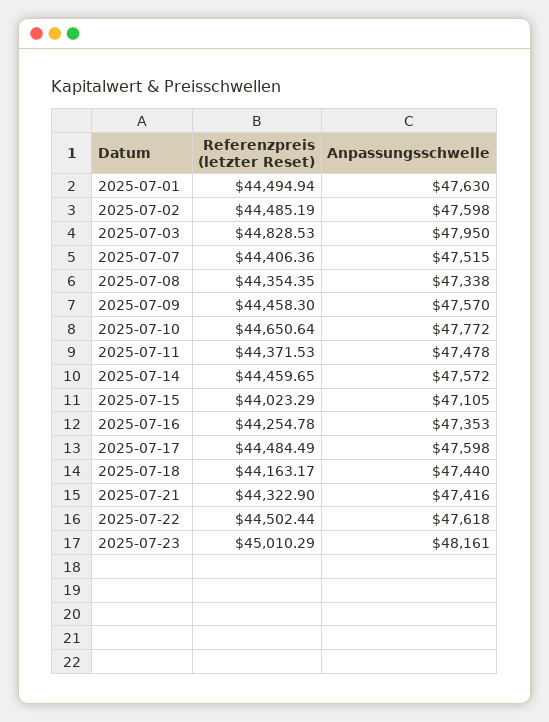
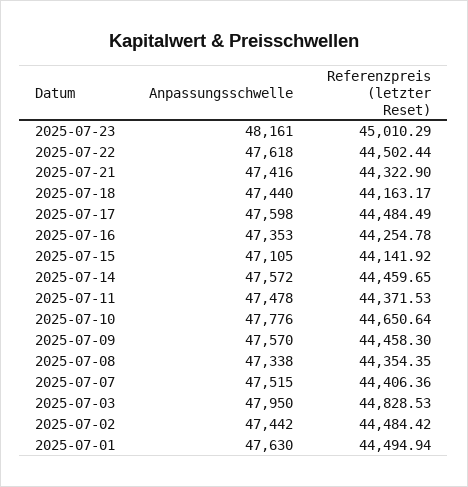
Referenzpreis (letzter Reset), 2025-07-02: 44485.19 -> 44484.42
Anpassungsschwelle, 2025-07-02: 47598 -> 47442
Anpassungsschwelle, 2025-07-10: 47772 -> 47776
Referenzpreis (letzter Reset), 2025-07-15: 44023.29 -> 44141.92

